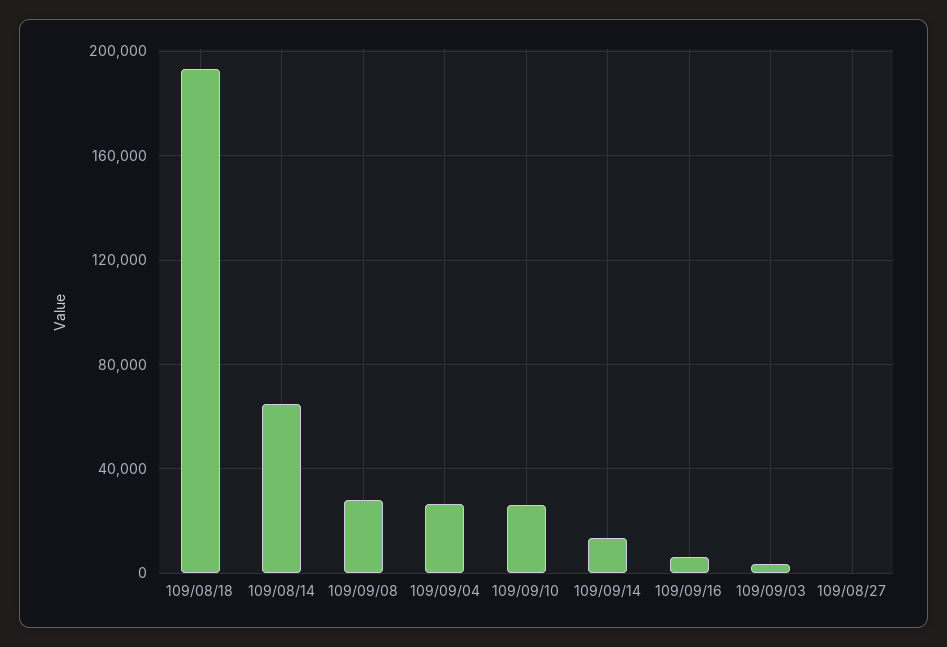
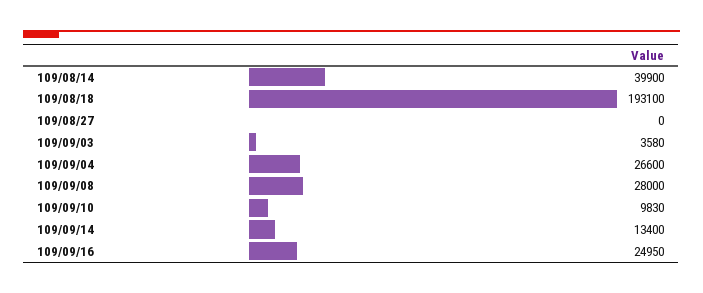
109/08/14: 65000 -> 39900
109/09/10: 25000 -> 9830
109/09/16: 5000 -> 24950

